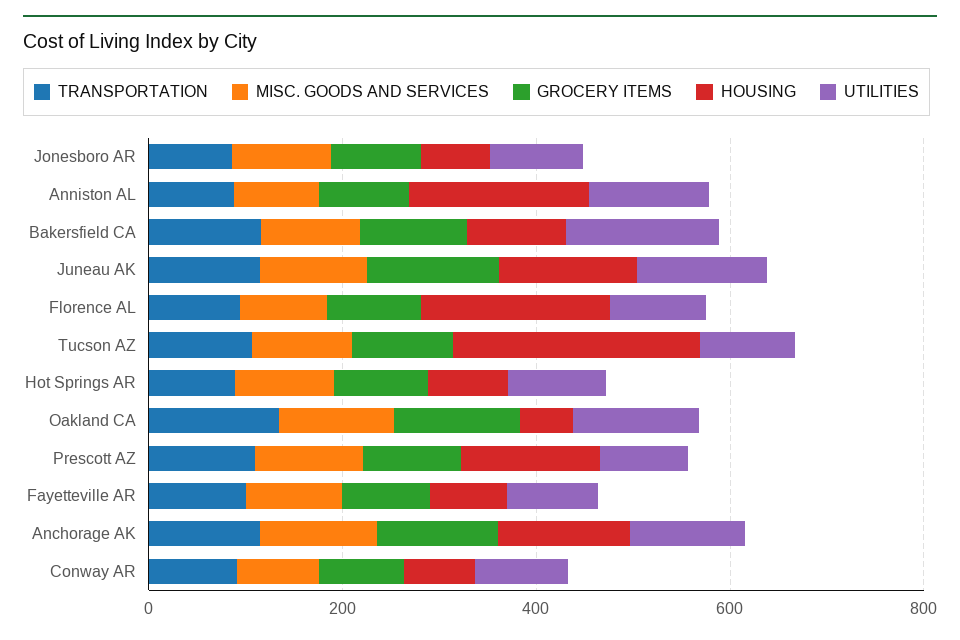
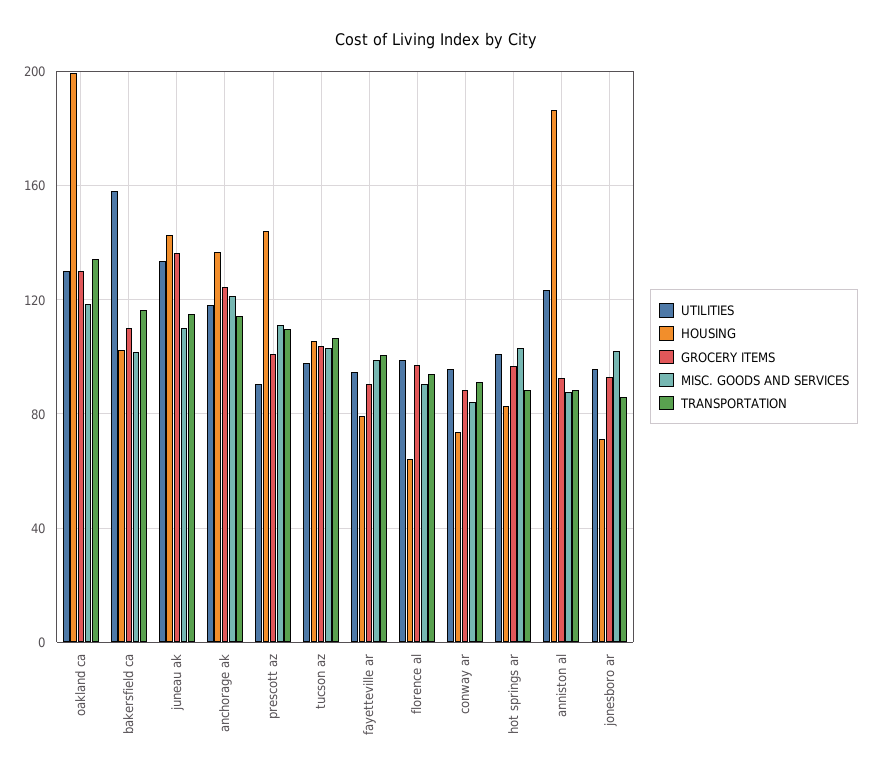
HOUSING, Florence AL: 200 -> 65
HOUSING, Tucson AZ: 250 -> 105
HOUSING, Oakland CA: 50 -> 200

